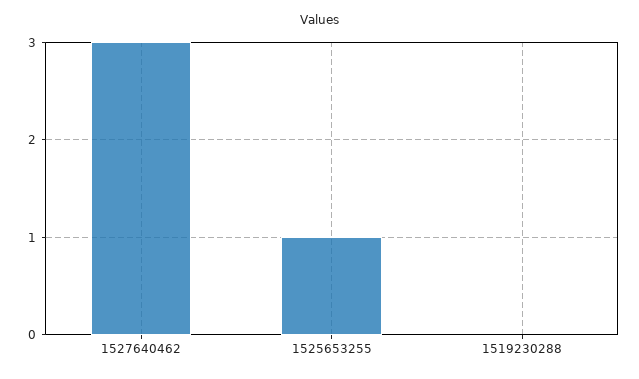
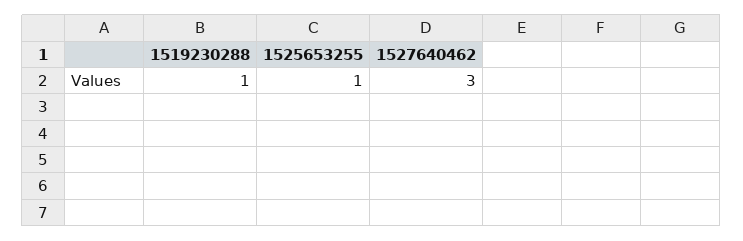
1519230288: 0 -> 1

